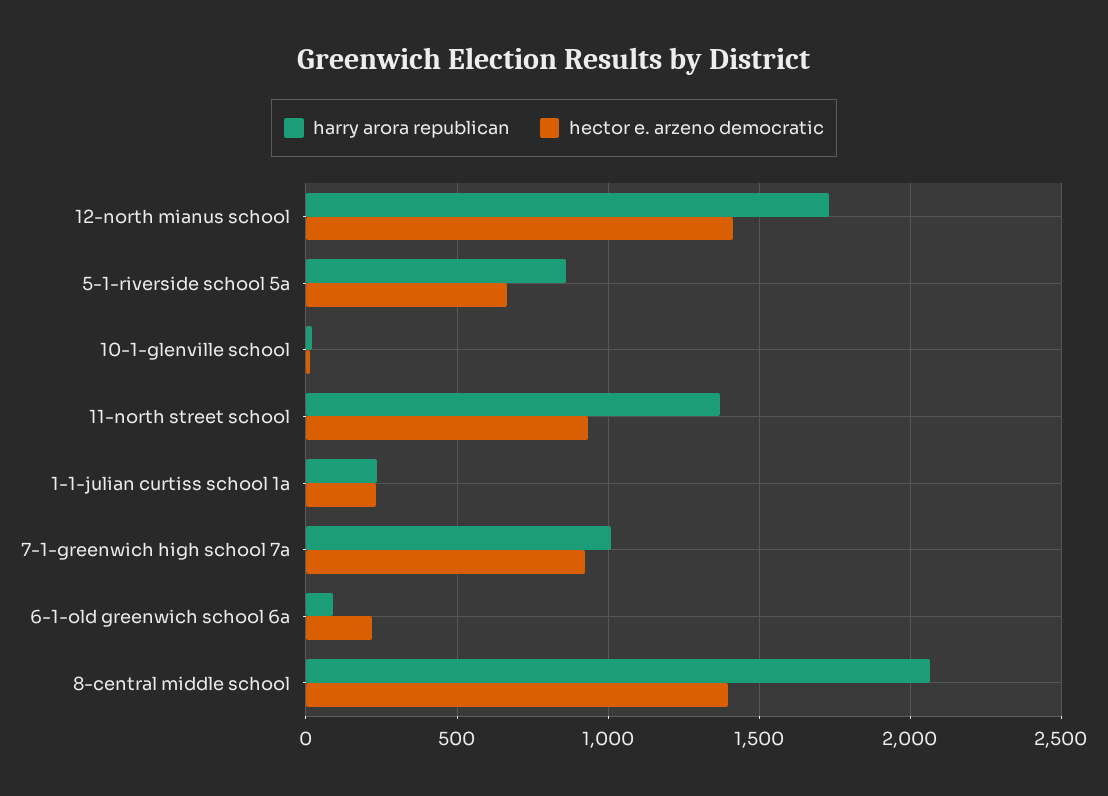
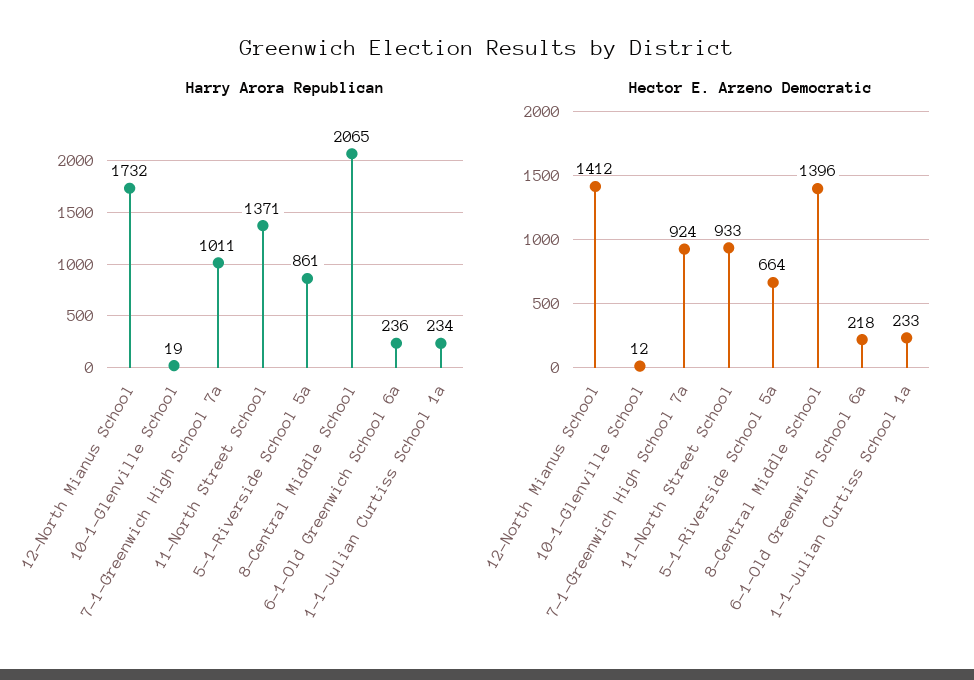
harry arora republican, 6-1-old greenwich school 6a: 100 -> 236

